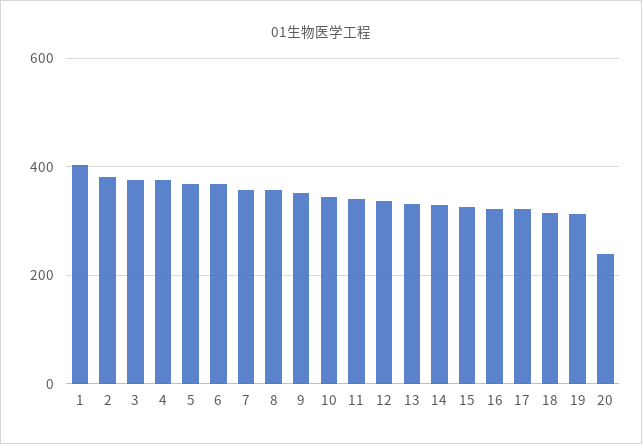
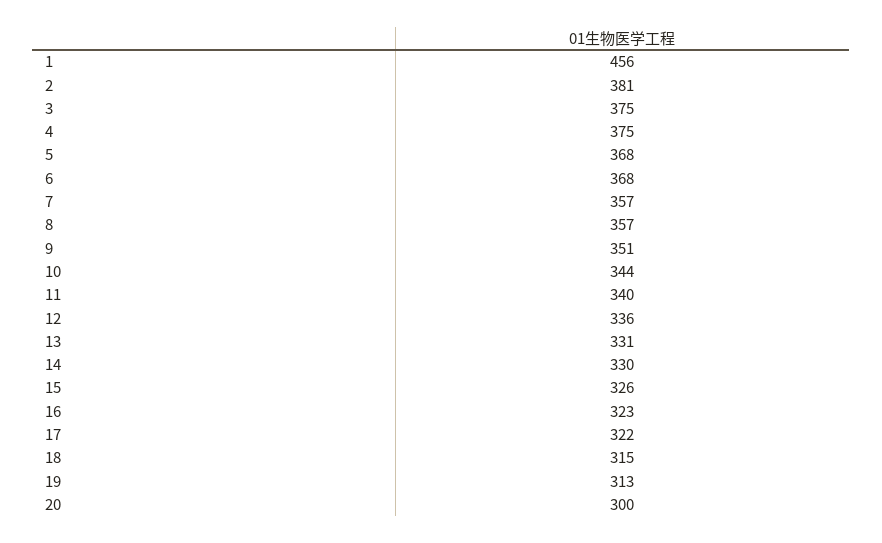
1: 400 -> 456
20: 240 -> 300

